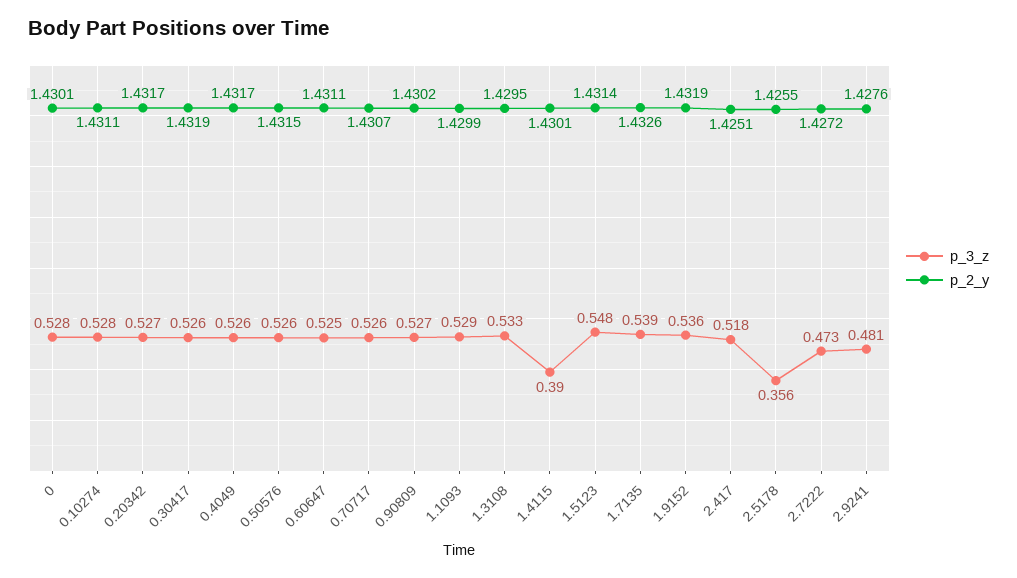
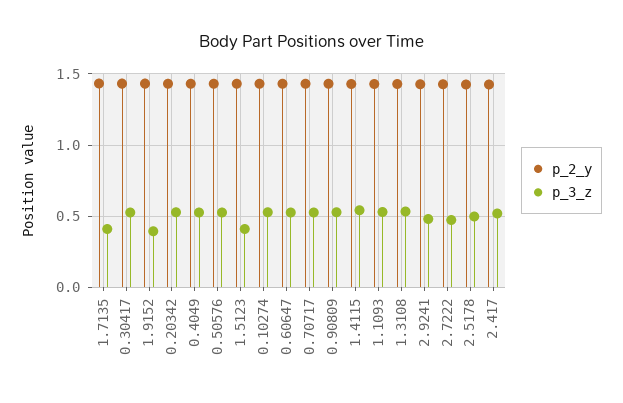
p_3_z, 0: 0.528 -> none
p_2_y, 0: 1.4301 -> none
p_3_z, 1.4115: 0.39 -> 0.55
p_3_z, 1.5123: 0.548 -> 0.4
p_3_z, 1.7135: 0.539 -> 0.4
p_3_z, 1.9152: 0.536 -> 0.4
p_3_z, 2.5178: 0.356 -> 0.5

